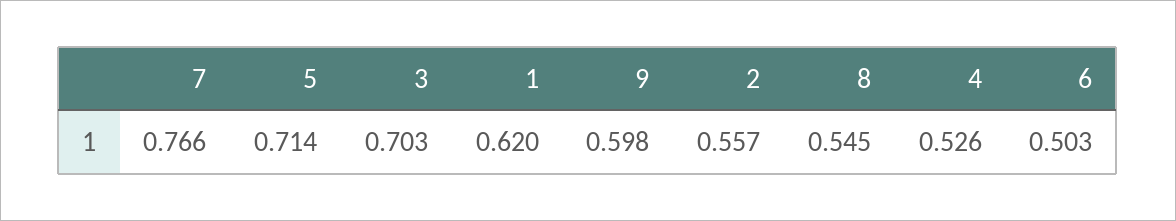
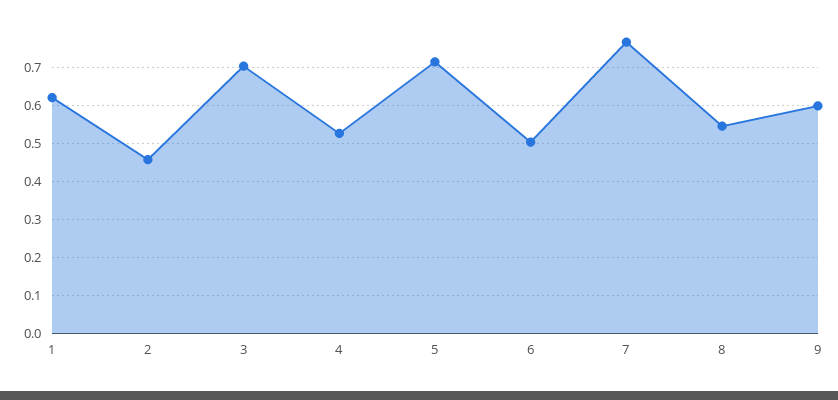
2: 0.557 -> 0.46

